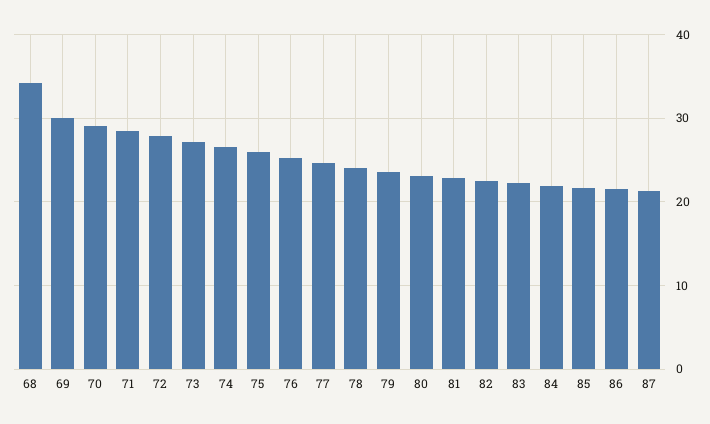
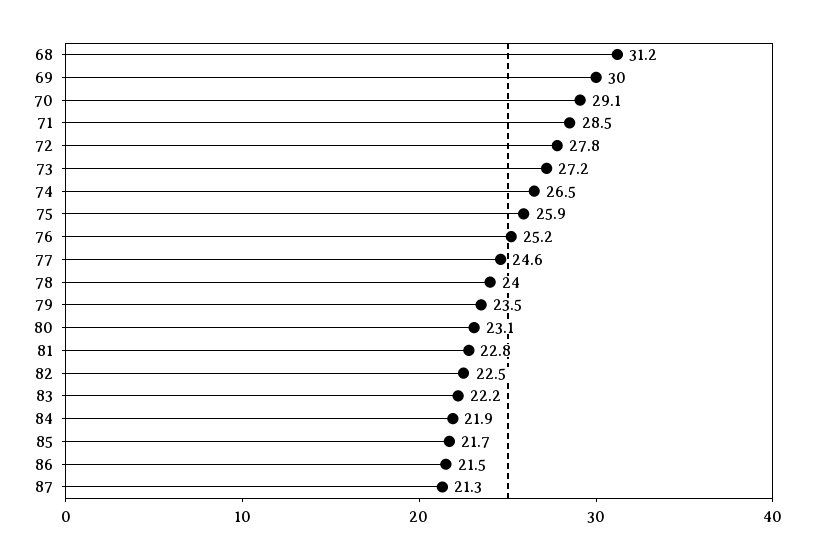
68: 34 -> 31.2

